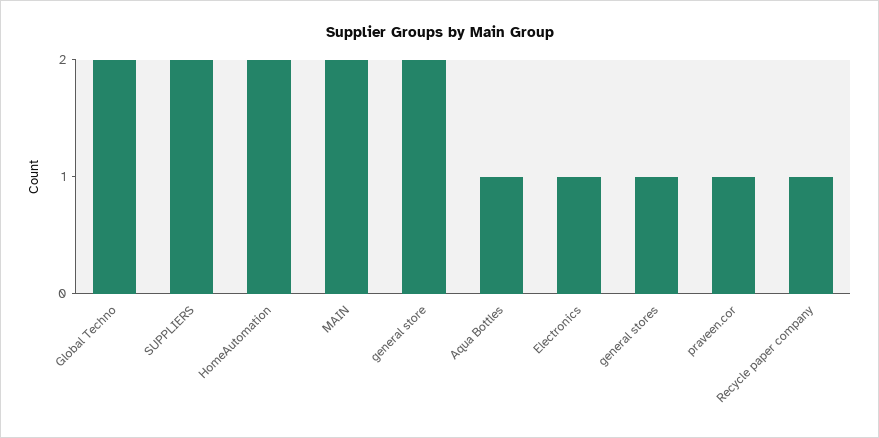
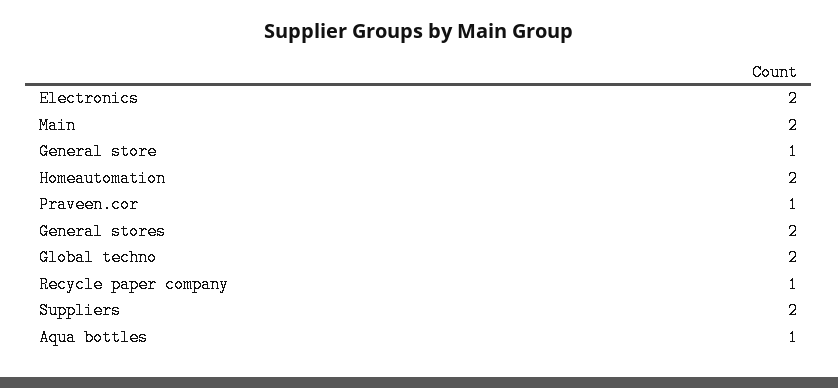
general store: 2 -> 1
Electronics: 1 -> 2
general stores: 1 -> 2

